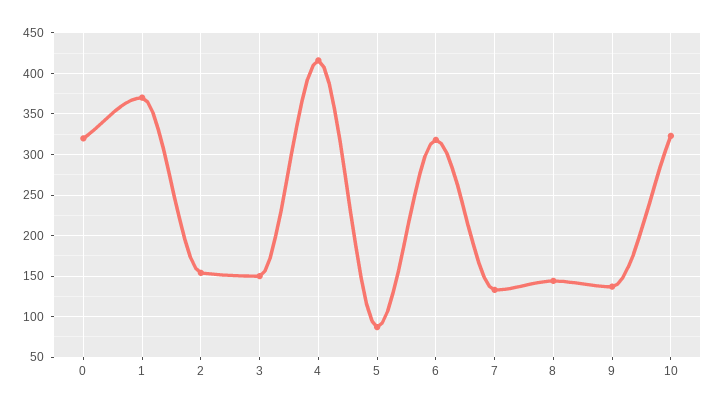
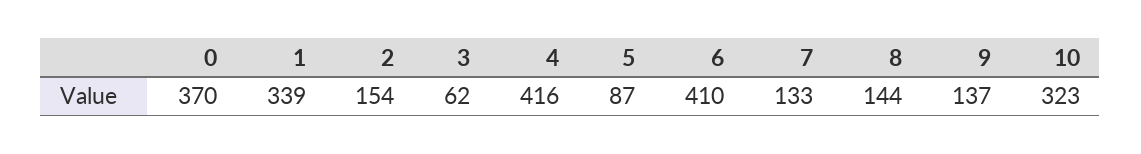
0: 320 -> 370
1: 370 -> 339
3: 150 -> 62
6: 320 -> 410

